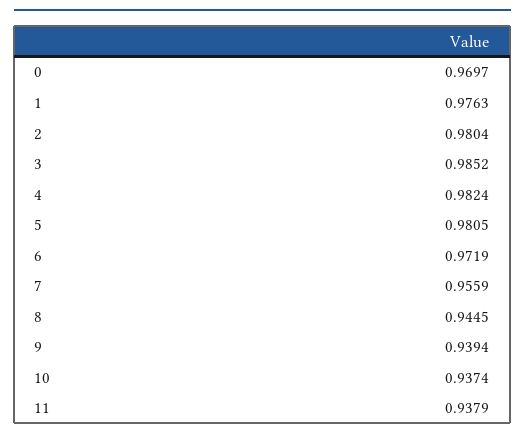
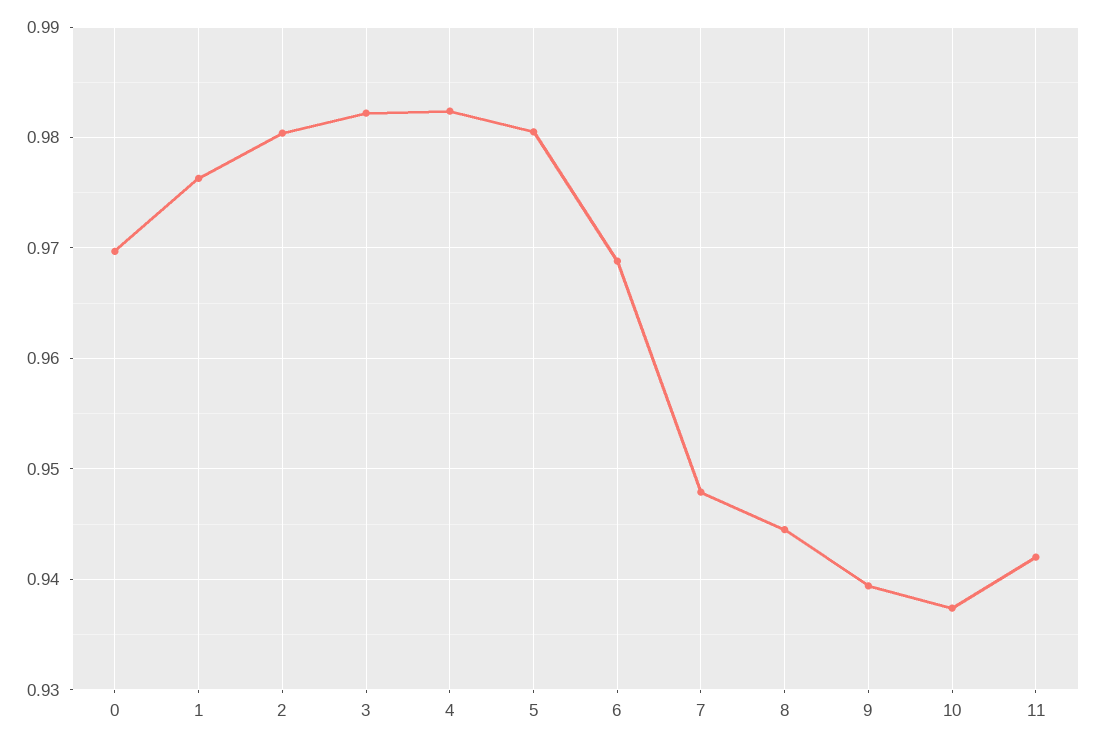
3: 0.9852 -> 0.982
6: 0.9719 -> 0.969
7: 0.9559 -> 0.948
11: 0.9379 -> 0.942

